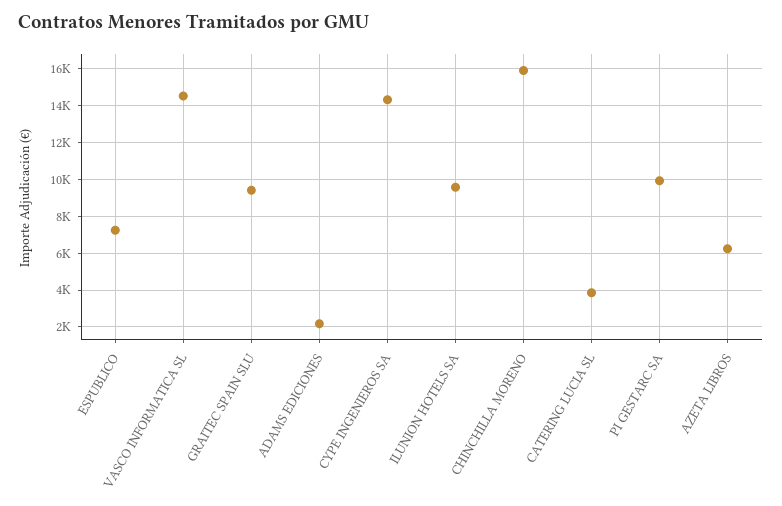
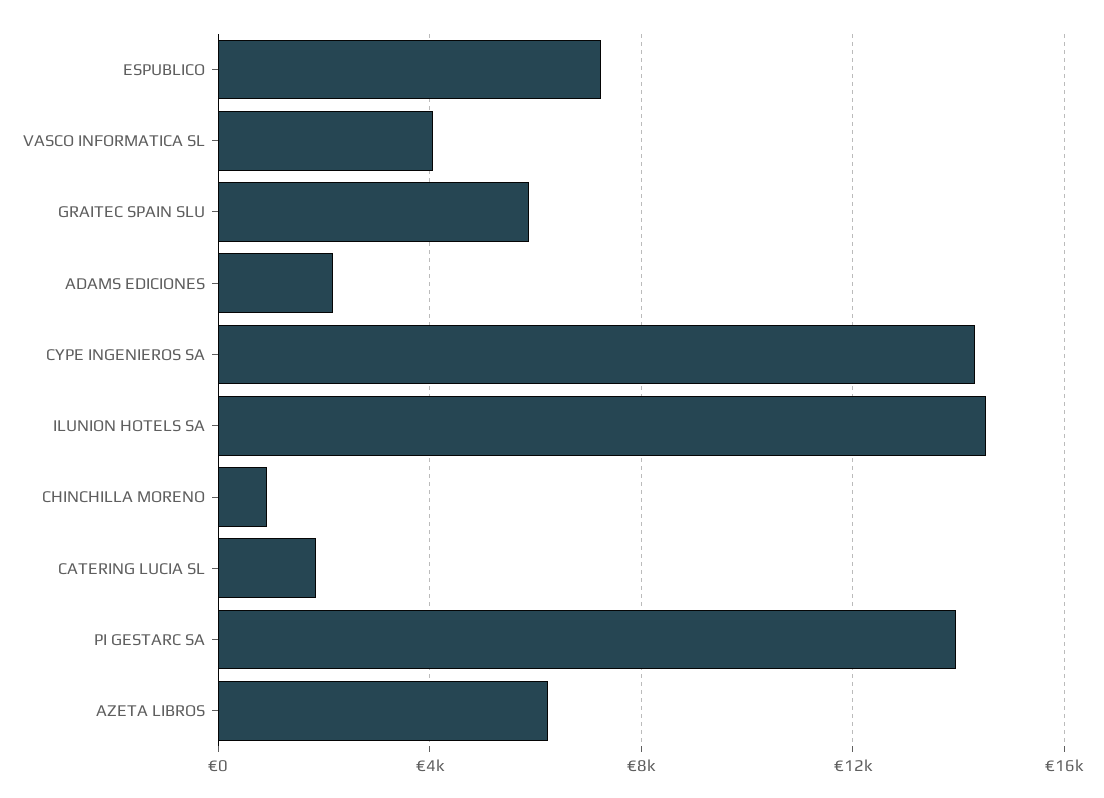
VASCO INFORMATICA SL: 14500 -> 4000
GRAITEC SPAIN SLU: 9500 -> 6000
ILUNION HOTELS SA: 9500 -> 14500
CHINCHILLA MORENO: 16000 -> 1000
CATERING LUCIA SL: 4000 -> 2000
PI GESTARC SA: 10000 -> 14000

